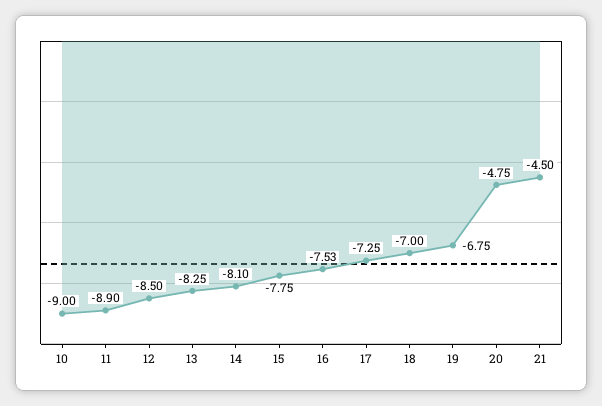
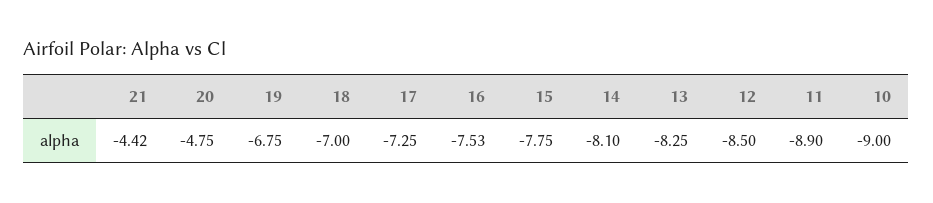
21: -4.5 -> -4.42

